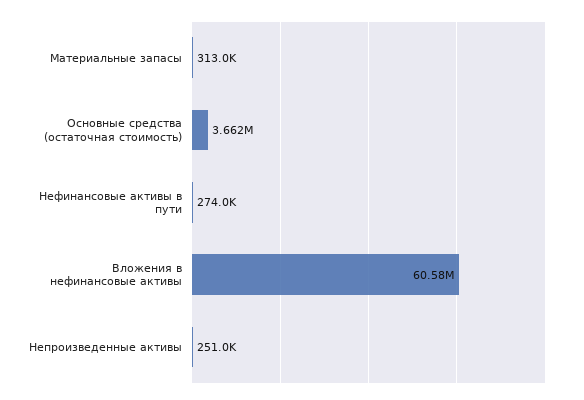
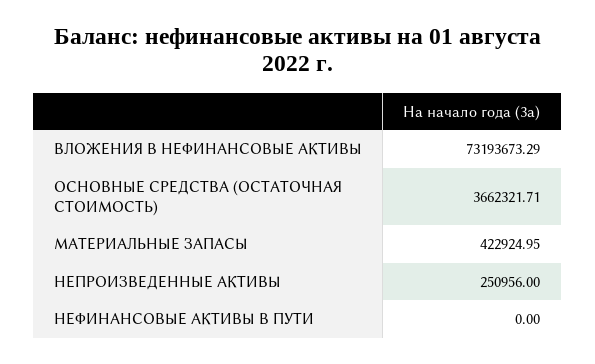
Материальные запасы: 313000 -> 422924.95
Нефинансовые активы в пути: 274000 -> 0
Вложения в нефинансовые активы: 60580000 -> 73193673.29

